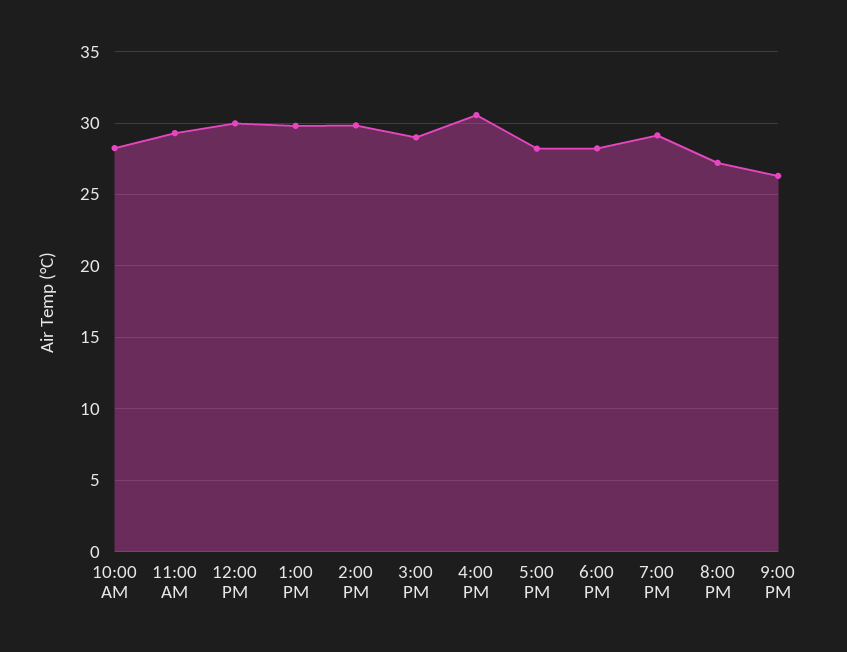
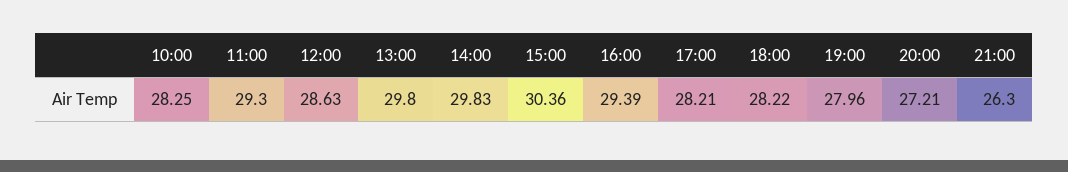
12:00 PM: 30 -> 28.63
3:00 PM: 29 -> 30.36
4:00 PM: 30.5 -> 29.39
7:00 PM: 29 -> 27.96

